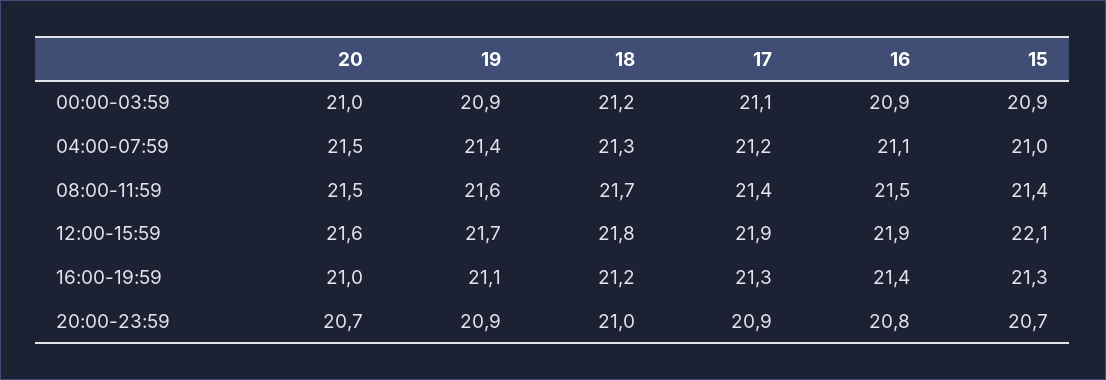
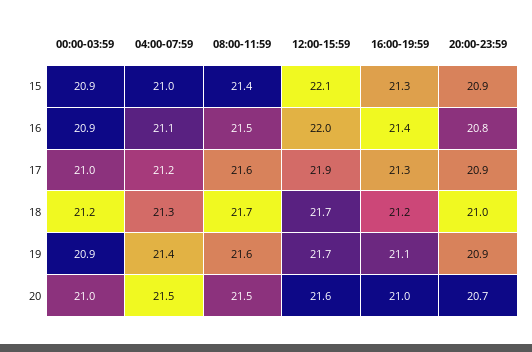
17, 00:00-03:59: 21.1 -> 21
17, 08:00-11:59: 21.4 -> 21.6
18, 12:00-15:59: 21.8 -> 21.7
16, 12:00-15:59: 21.9 -> 22
15, 20:00-23:59: 20.7 -> 20.9

